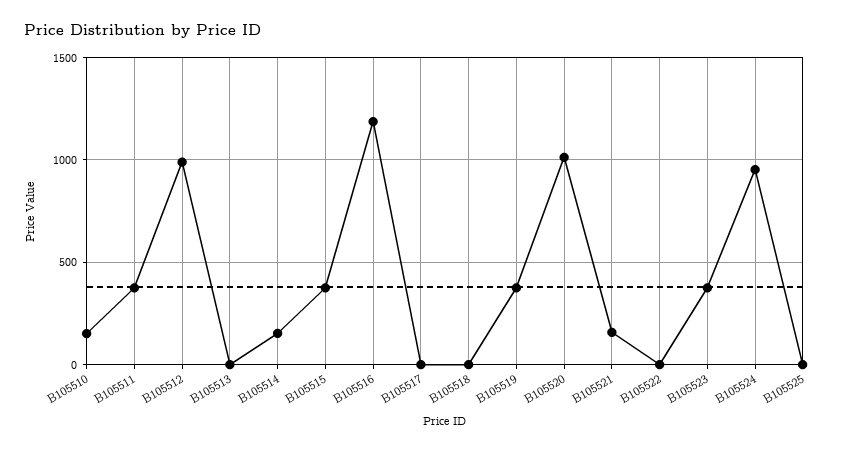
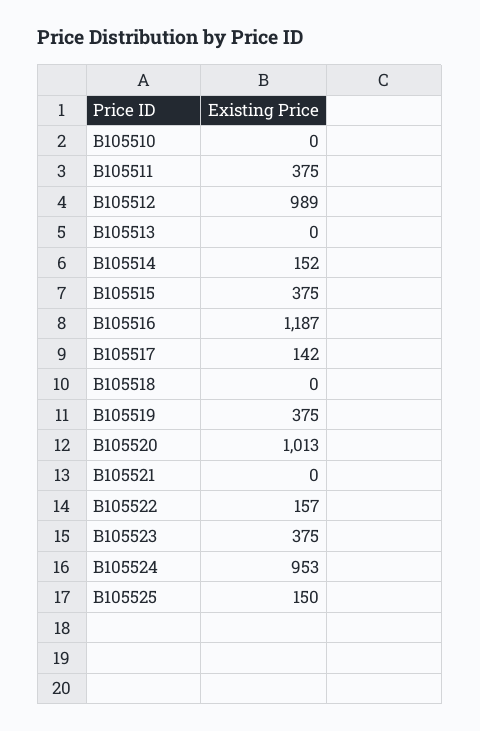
B105510: 150 -> 0
B105517: 0 -> 142
B105521: 150 -> 0
B105522: 0 -> 157
B105525: 0 -> 150

